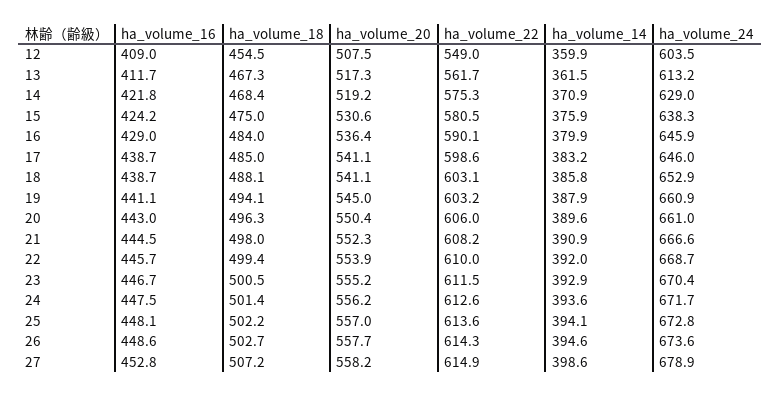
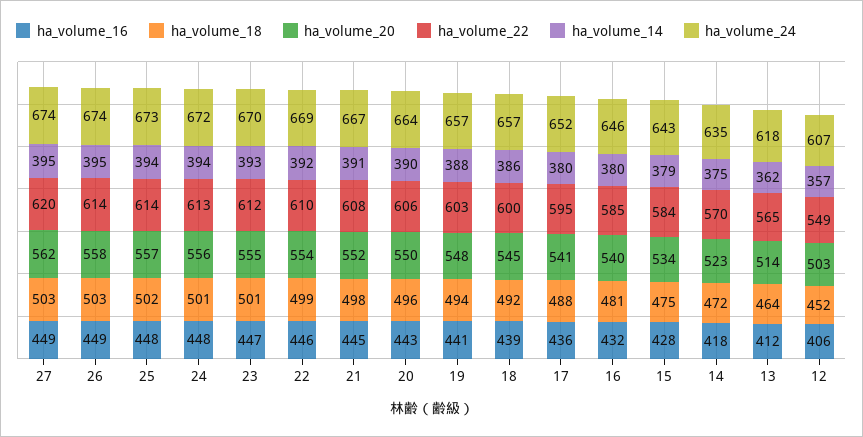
ha_volume_16, 12: 409 -> 406
ha_volume_18, 12: 454.5 -> 452
ha_volume_20, 12: 507.5 -> 503
ha_volume_14, 12: 359.9 -> 357
ha_volume_24, 12: 603.5 -> 607
ha_volume_18, 13: 467.3 -> 464
ha_volume_20, 13: 517.3 -> 514
ha_volume_22, 13: 561.7 -> 565
ha_volume_24, 13: 613.2 -> 618
ha_volume_16, 14: 421.8 -> 418
ha_volume_18, 14: 468.4 -> 472
ha_volume_20, 14: 519.2 -> 523
ha_volume_22, 14: 575.3 -> 570
ha_volume_14, 14: 370.9 -> 375
ha_volume_24, 14: 629 -> 635
ha_volume_16, 15: 424.2 -> 428
ha_volume_20, 15: 530.6 -> 534
ha_volume_22, 15: 580.5 -> 584
ha_volume_14, 15: 375.9 -> 379
ha_volume_24, 15: 638.3 -> 643
ha_volume_16, 16: 429 -> 432
ha_volume_18, 16: 484 -> 481
ha_volume_20, 16: 536.4 -> 540
ha_volume_22, 16: 590.1 -> 585
ha_volume_16, 17: 438.7 -> 436
ha_volume_18, 17: 485 -> 488
ha_volume_22, 17: 598.6 -> 595
ha_volume_14, 17: 383.2 -> 380
ha_volume_24, 17: 646 -> 652
ha_volume_18, 18: 488.1 -> 492
ha_volume_20, 18: 541.1 -> 545
ha_volume_22, 18: 603.1 -> 600
ha_volume_24, 18: 652.9 -> 657
ha_volume_20, 19: 545 -> 548
ha_volume_24, 19: 660.9 -> 657
ha_volume_24, 20: 661 -> 664
ha_volume_16, 27: 452.8 -> 449
ha_volume_18, 27: 507.2 -> 503
ha_volume_20, 27: 558.2 -> 562
ha_volume_22, 27: 614.9 -> 620
ha_volume_14, 27: 398.6 -> 395
ha_volume_24, 27: 678.9 -> 674

